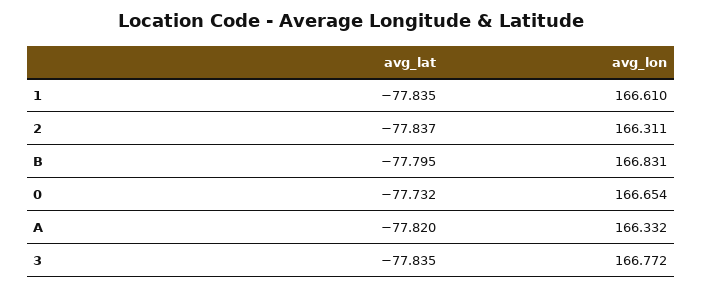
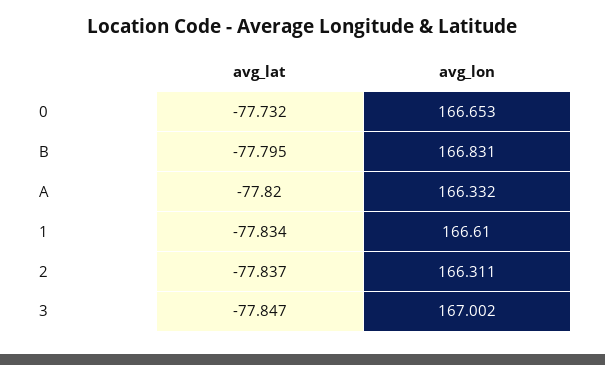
avg_lat, 1: -77.835 -> -77.834
avg_lon, 0: 166.654 -> 166.653
avg_lat, 3: -77.835 -> -77.847
avg_lon, 3: 166.772 -> 167.002

